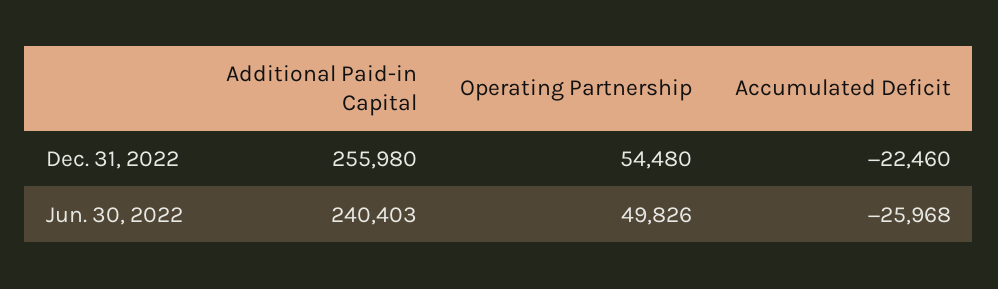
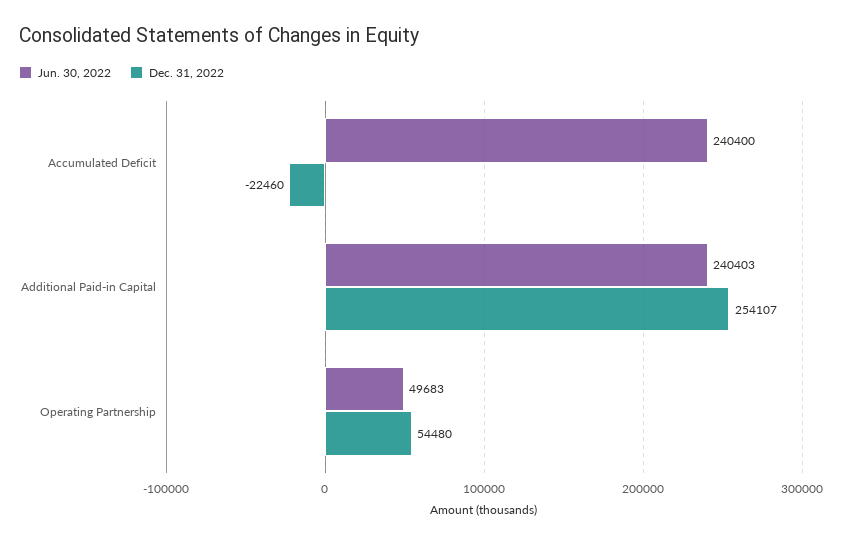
Dec. 31, 2022, Additional Paid-in Capital: 255980 -> 254107
Jun. 30, 2022, Operating Partnership: 49826 -> 49683
Jun. 30, 2022, Accumulated Deficit: -25968 -> 240400

